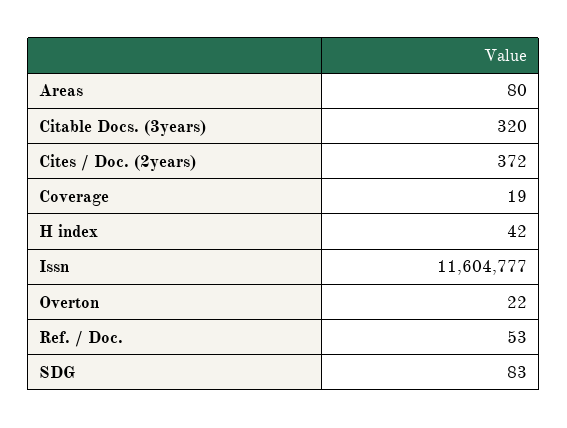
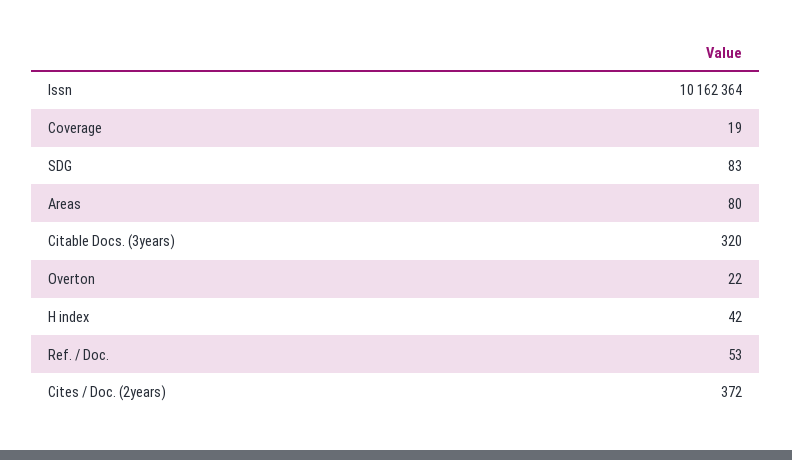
Issn: 11604777 -> 10162364

